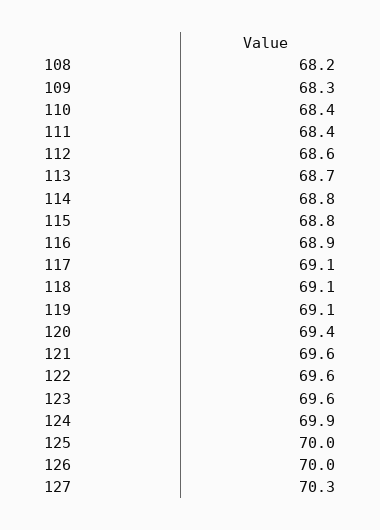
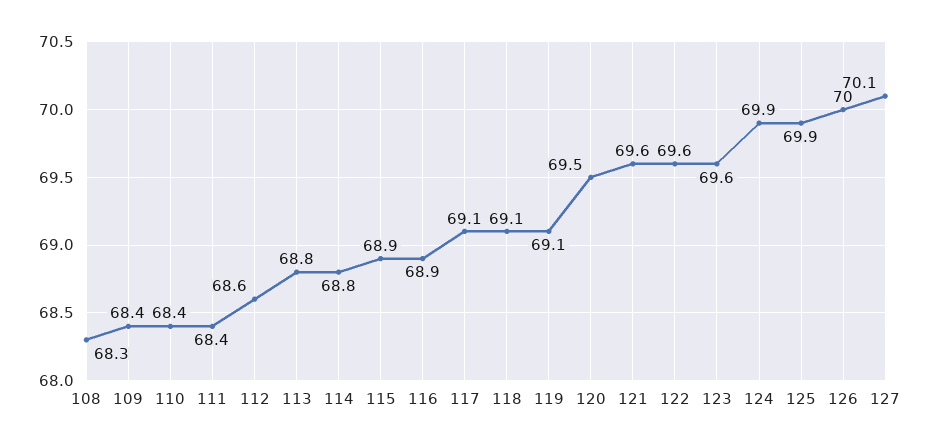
108: 68.2 -> 68.3
109: 68.3 -> 68.4
113: 68.7 -> 68.8
115: 68.8 -> 68.9
120: 69.4 -> 69.5
125: 70 -> 69.9
127: 70.3 -> 70.1

